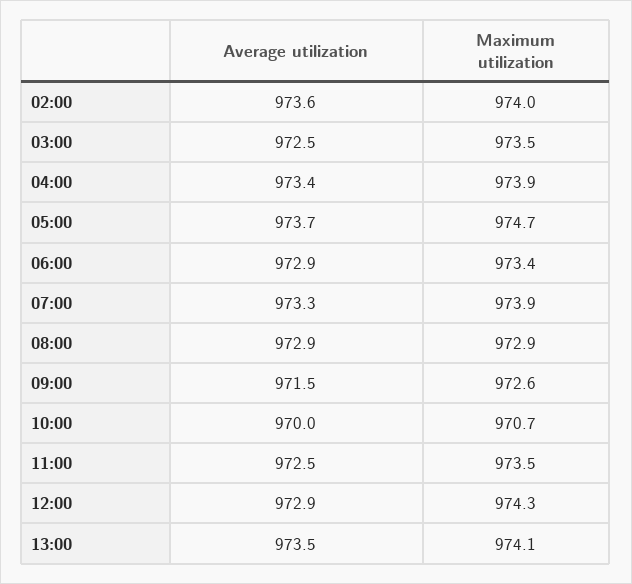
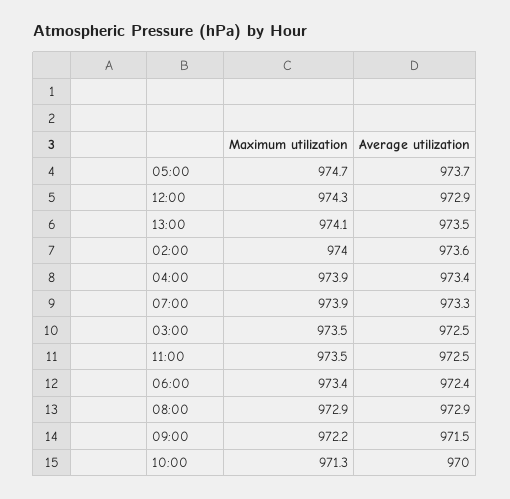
Average utilization, 06:00: 972.9 -> 972.4
Maximum utilization, 09:00: 972.6 -> 972.2
Maximum utilization, 10:00: 970.7 -> 971.3

